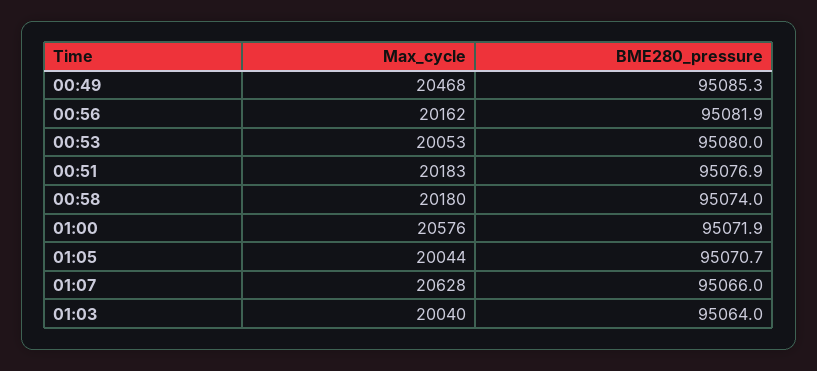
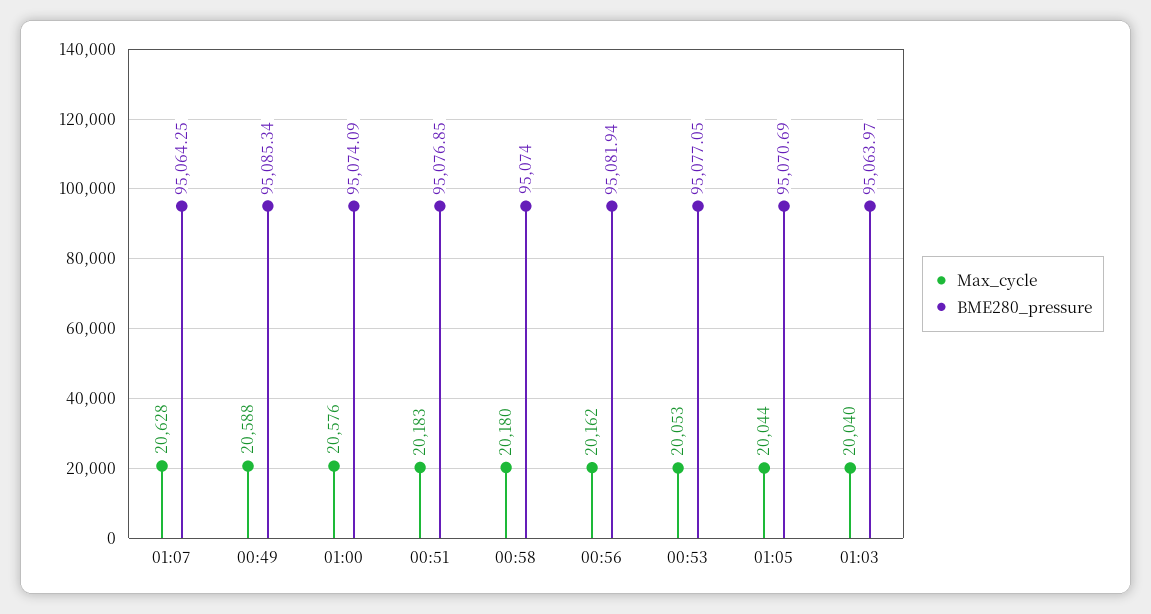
Max_cycle, 00:49: 20468 -> 20588
BME280_pressure, 00:53: 95080 -> 95077.05
BME280_pressure, 01:00: 95071.9 -> 95074.09
BME280_pressure, 01:07: 95066 -> 95064.25

